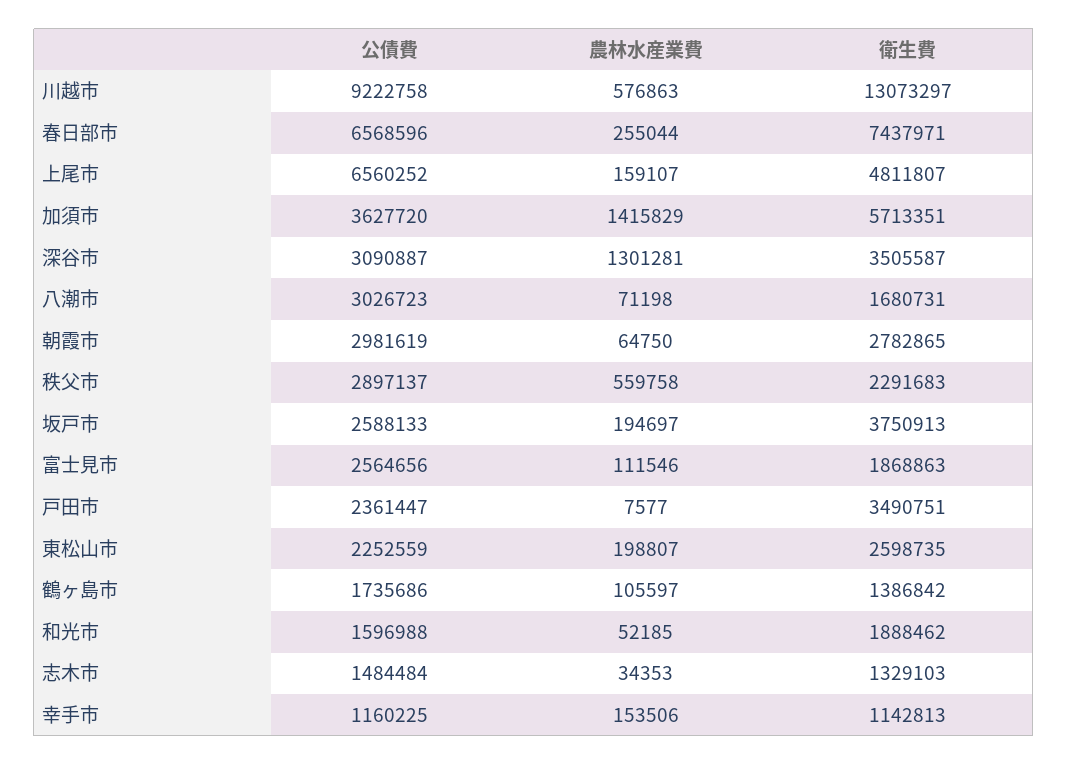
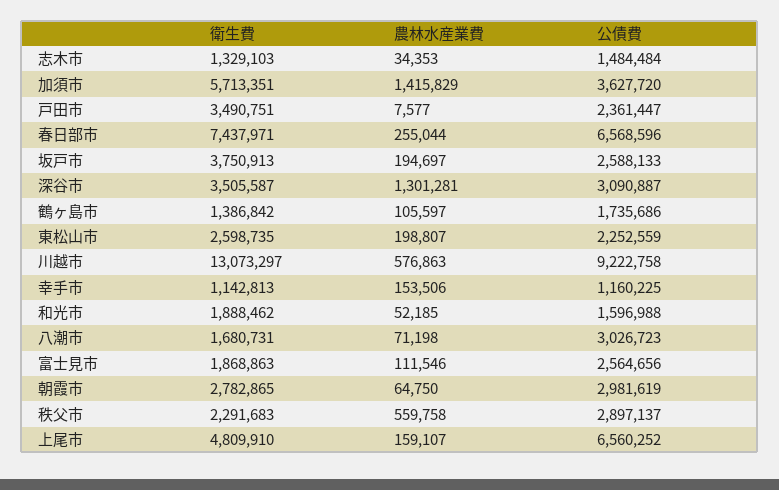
衛生費, 上尾市: 4811807 -> 4809910

